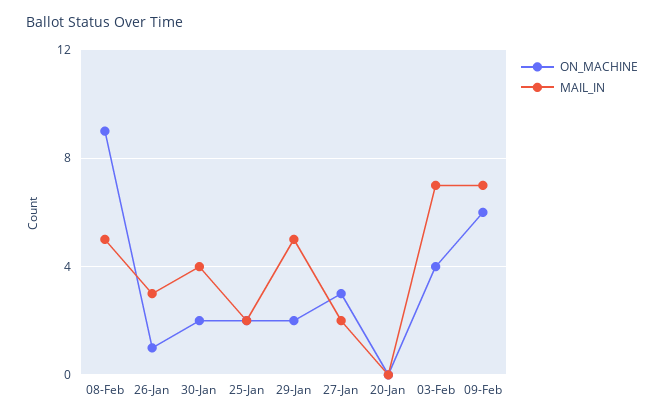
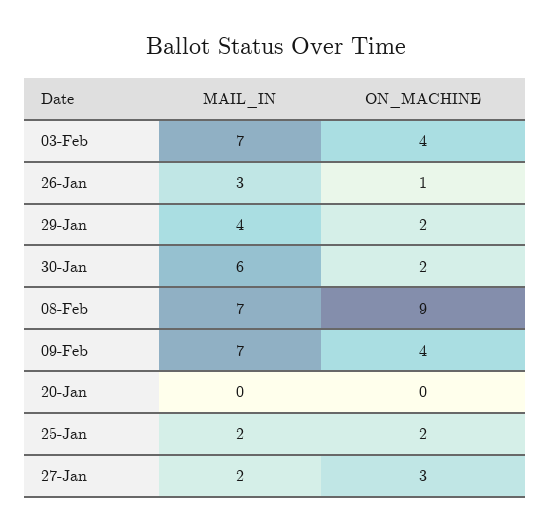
MAIL_IN, 08-Feb: 5 -> 7
MAIL_IN, 30-Jan: 4 -> 6
MAIL_IN, 29-Jan: 5 -> 4
ON_MACHINE, 09-Feb: 6 -> 4

